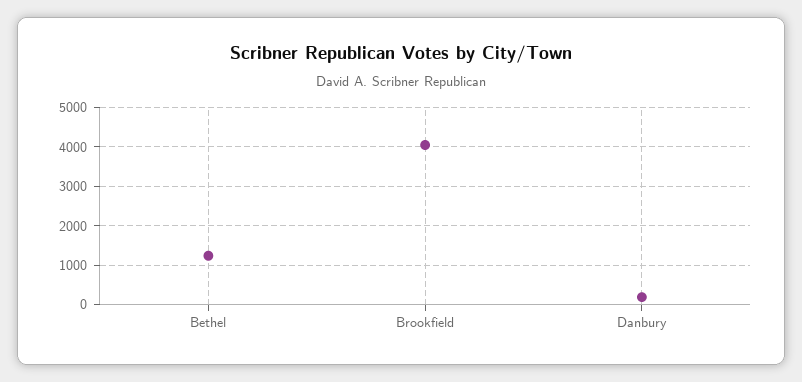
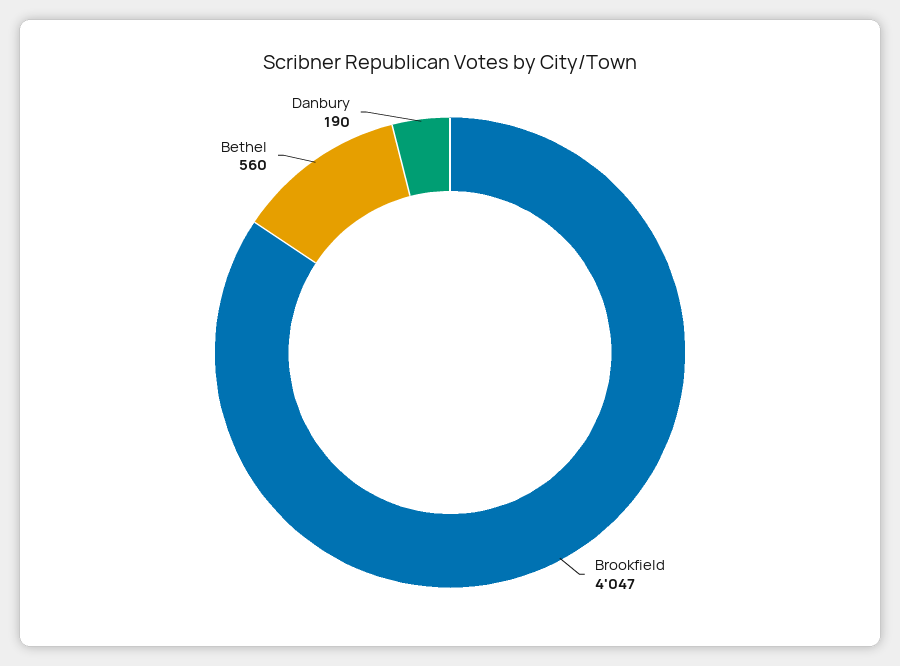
Bethel: 1200 -> 560

